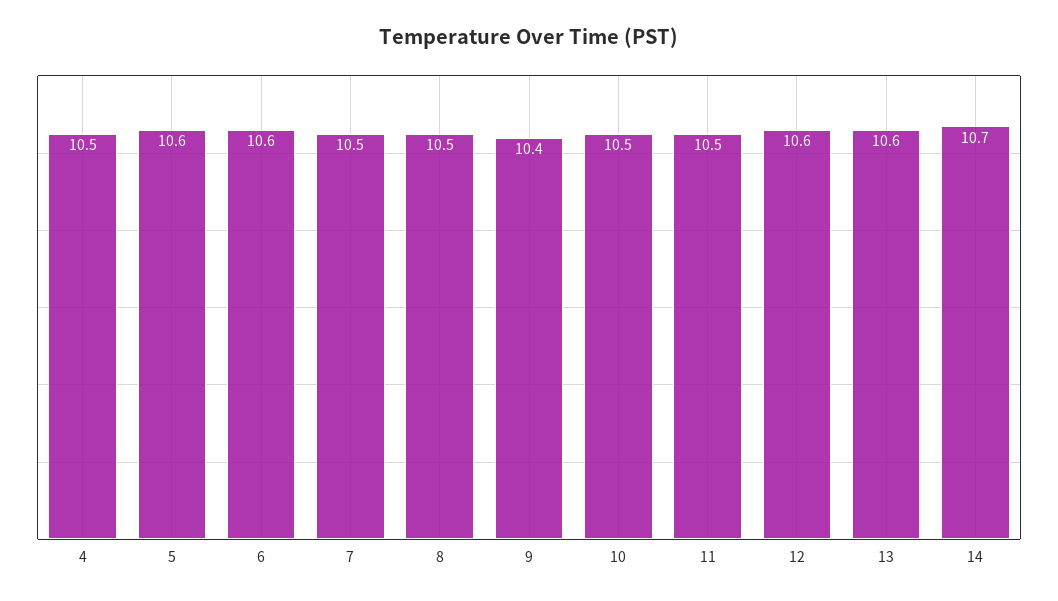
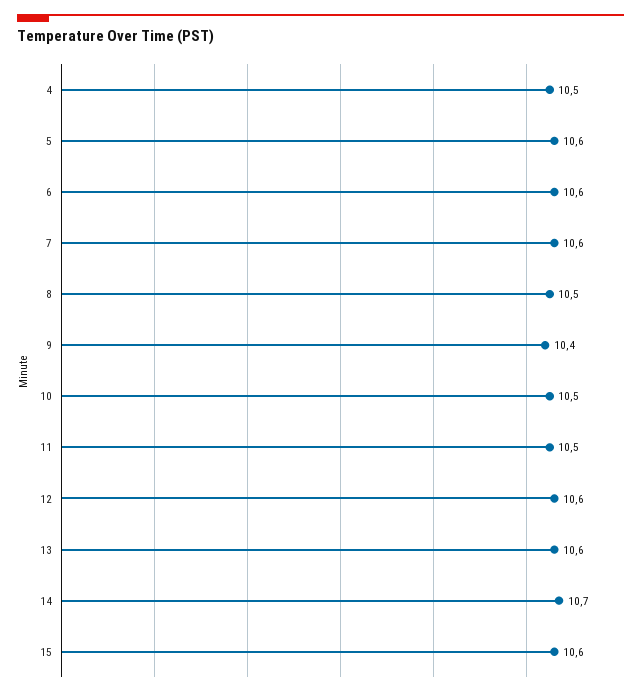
7: 10.5 -> 10.6
15: none -> 10.6

